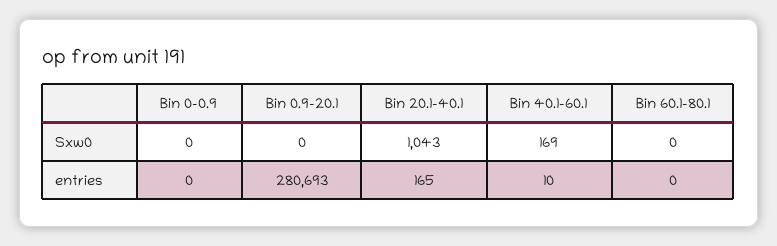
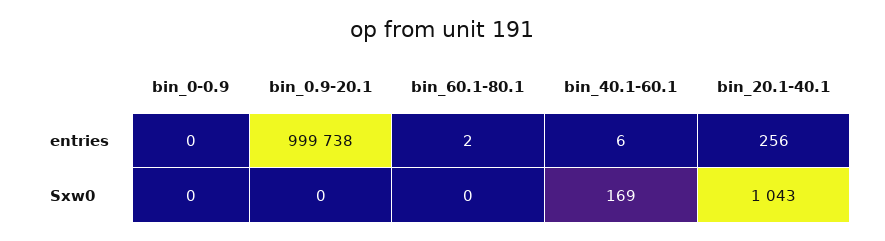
Bin 0.9-20.1, entries: 280693 -> 999738
Bin 20.1-40.1, entries: 165 -> 256
Bin 40.1-60.1, entries: 10 -> 6
Bin 60.1-80.1, entries: 0 -> 2

